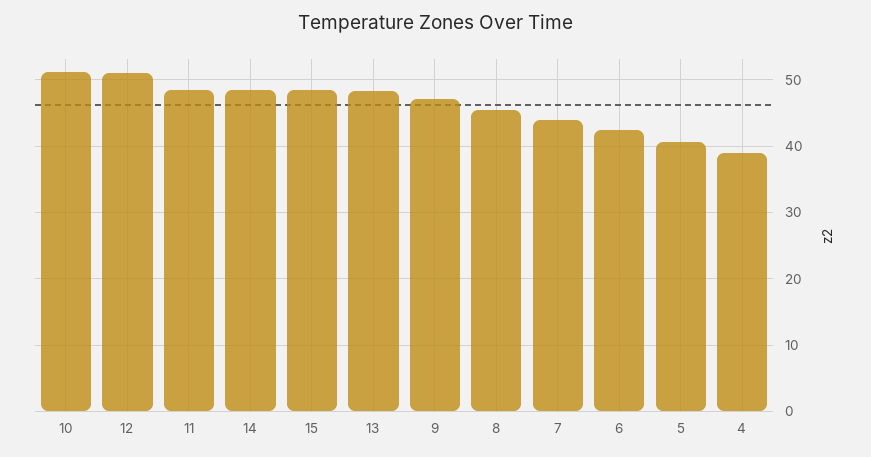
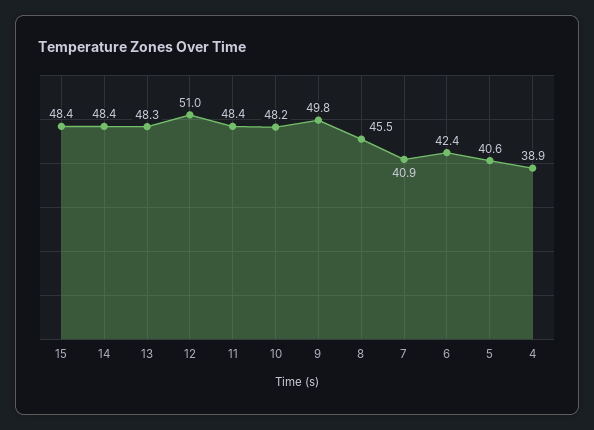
10: 51 -> 48.2
9: 47 -> 49.8
7: 44 -> 40.9

